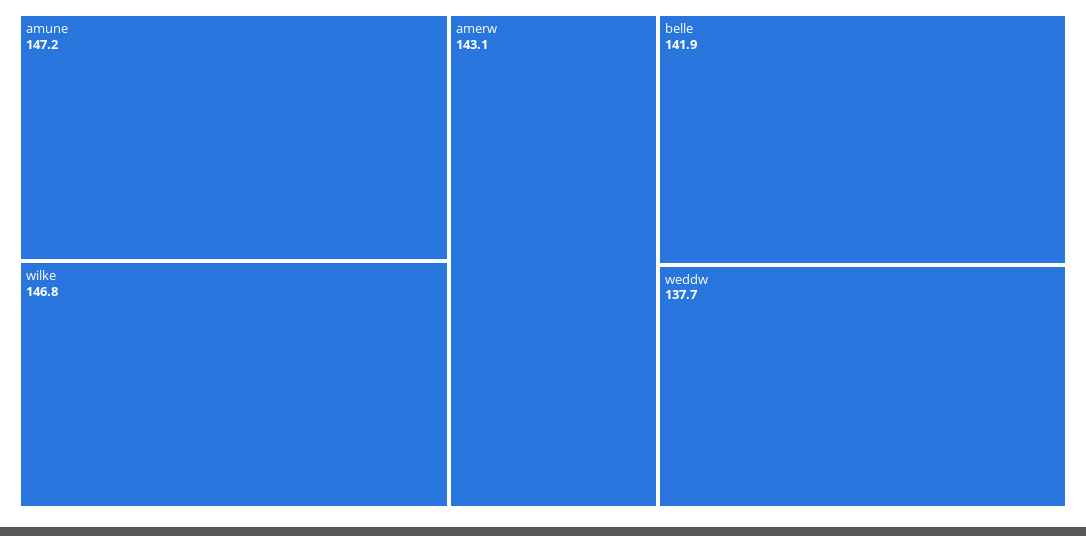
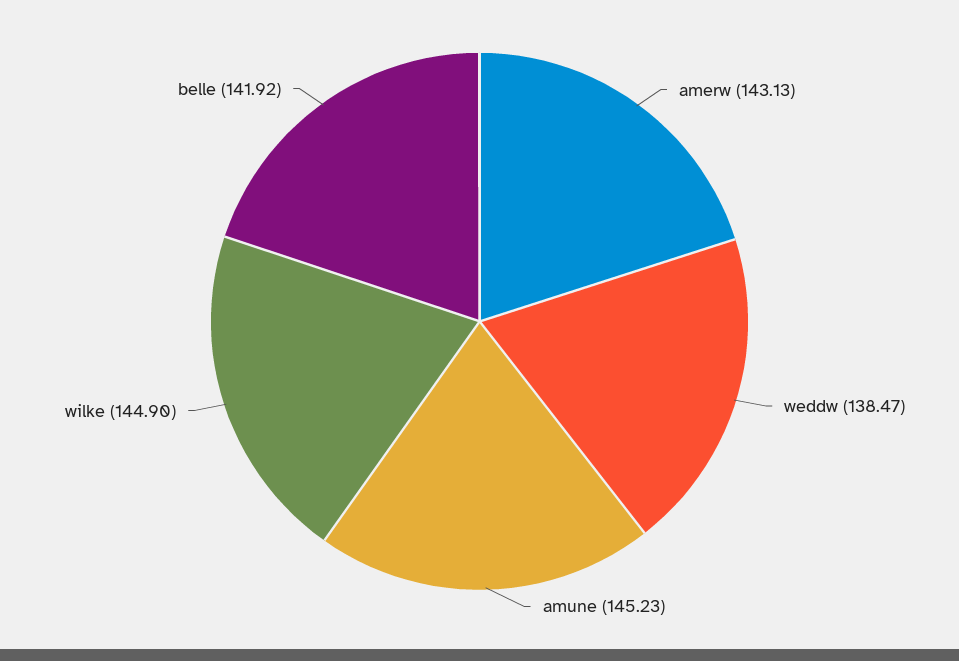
amune: 147.2 -> 145.23
wilke: 146.8 -> 144.9
weddw: 137.7 -> 138.47

